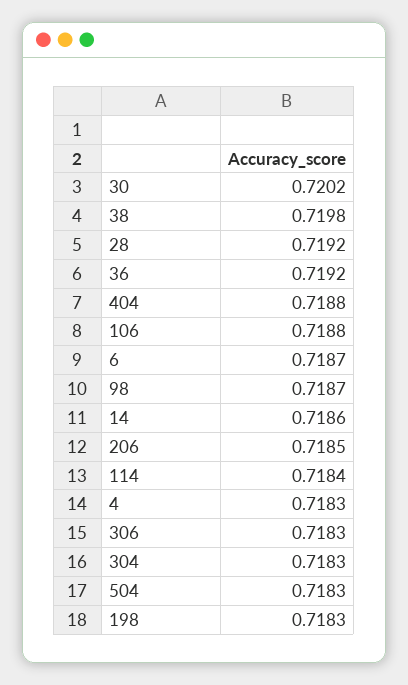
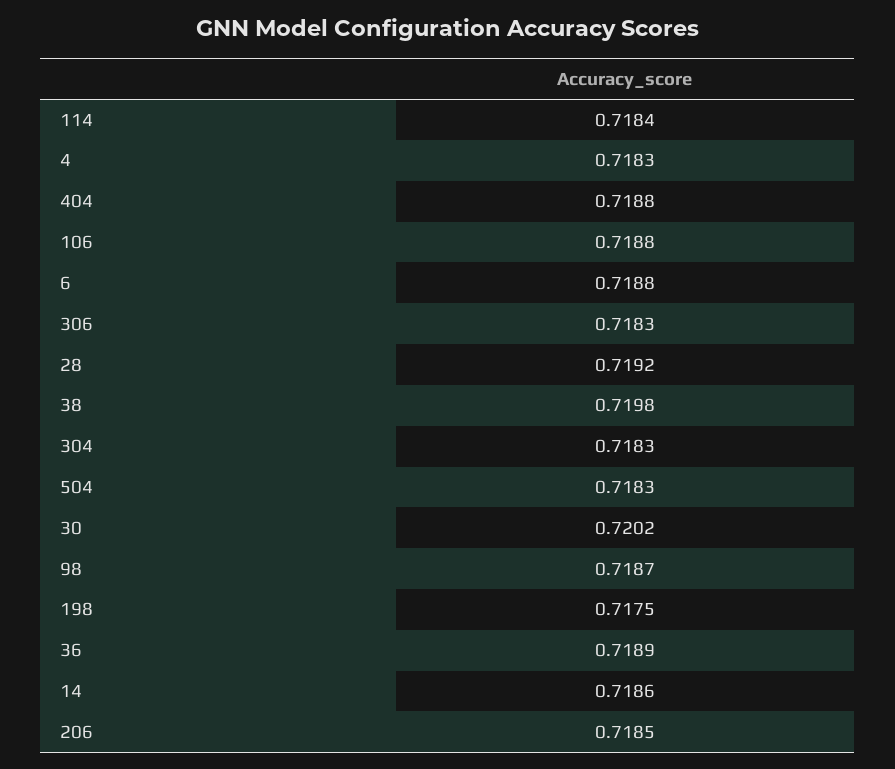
36: 0.7192 -> 0.7189
6: 0.7187 -> 0.7188
198: 0.7183 -> 0.7175

